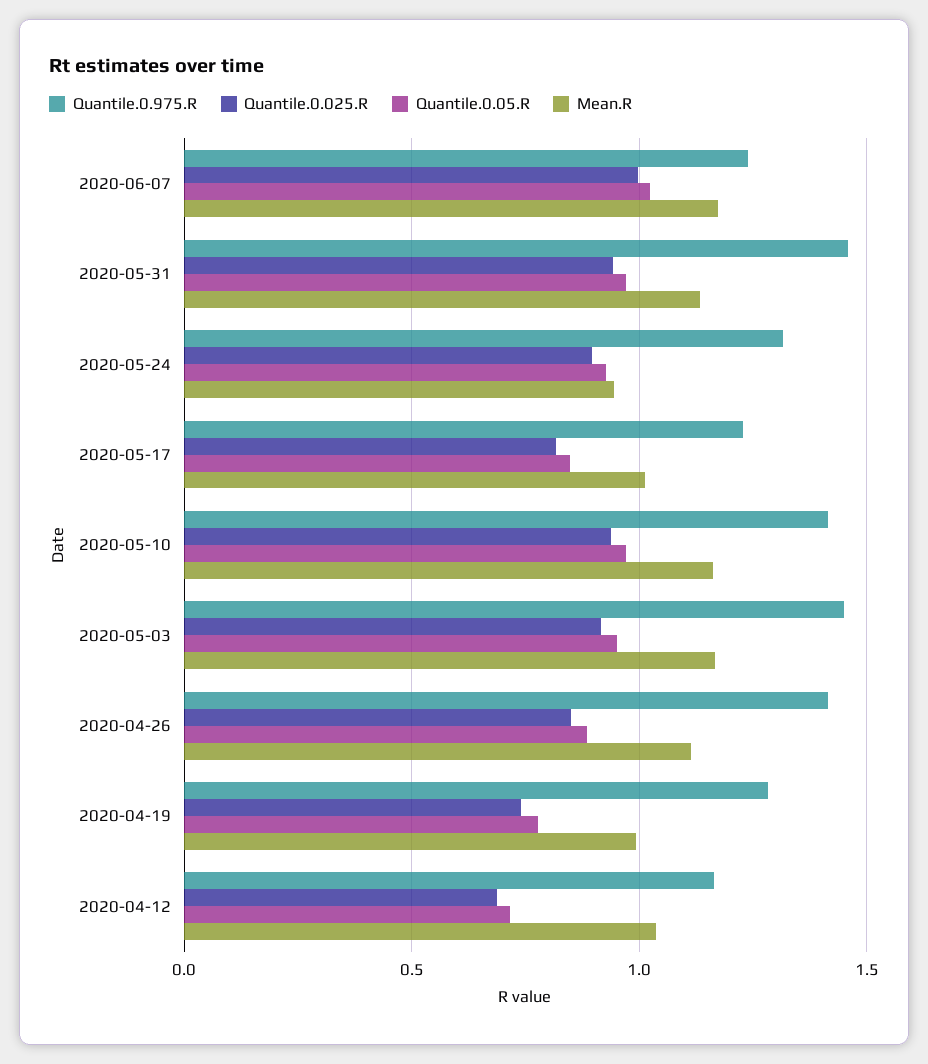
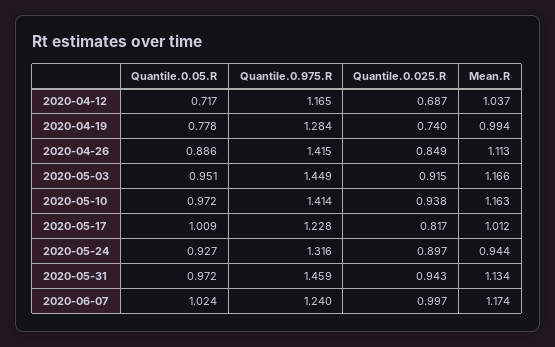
Quantile.0.05.R, 2020-05-17: 0.85 -> 1.009

